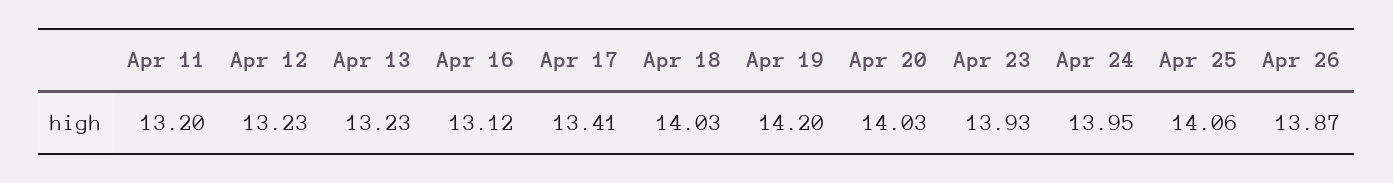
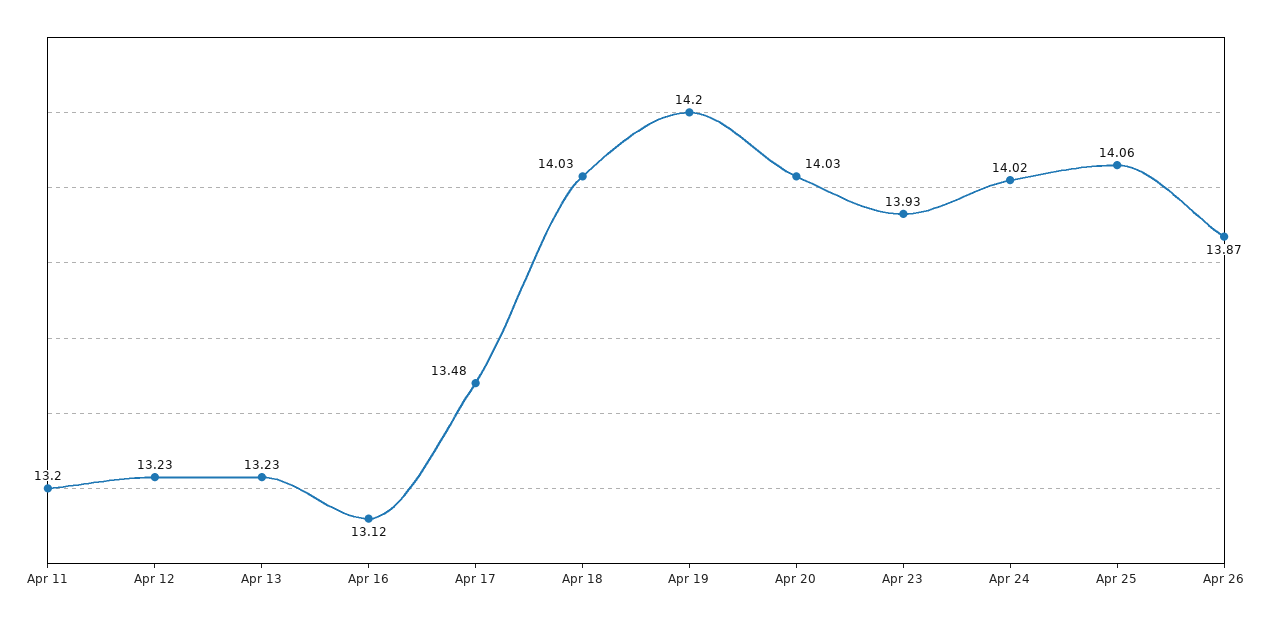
Apr 17: 13.41 -> 13.48
Apr 24: 13.95 -> 14.02

